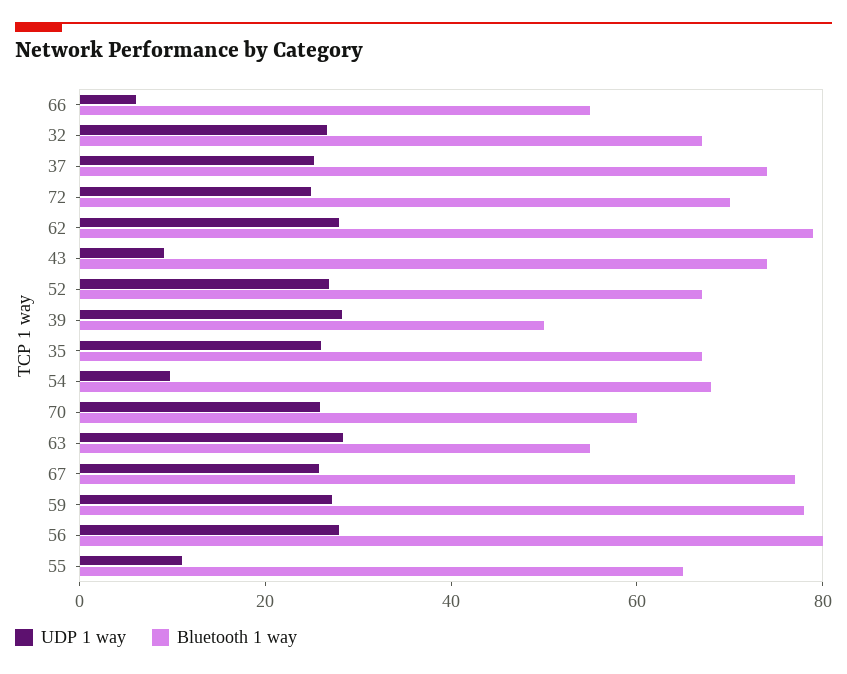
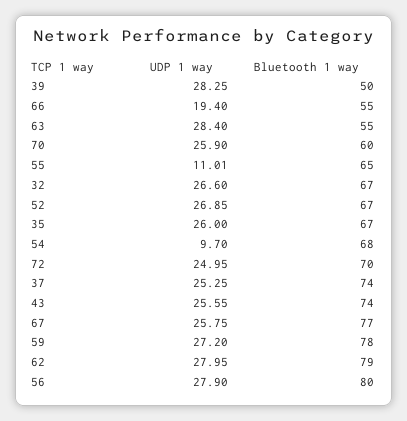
UDP 1 way, 66: 5 -> 19.4
UDP 1 way, 43: 10 -> 25.55

